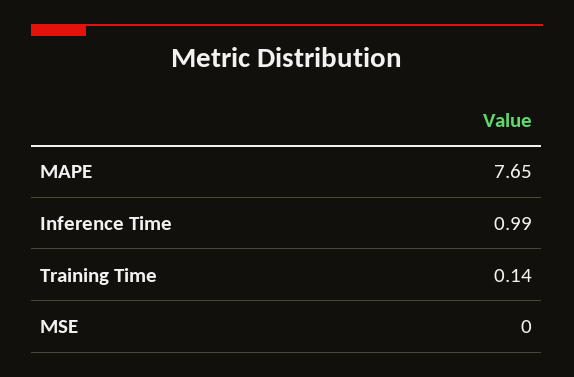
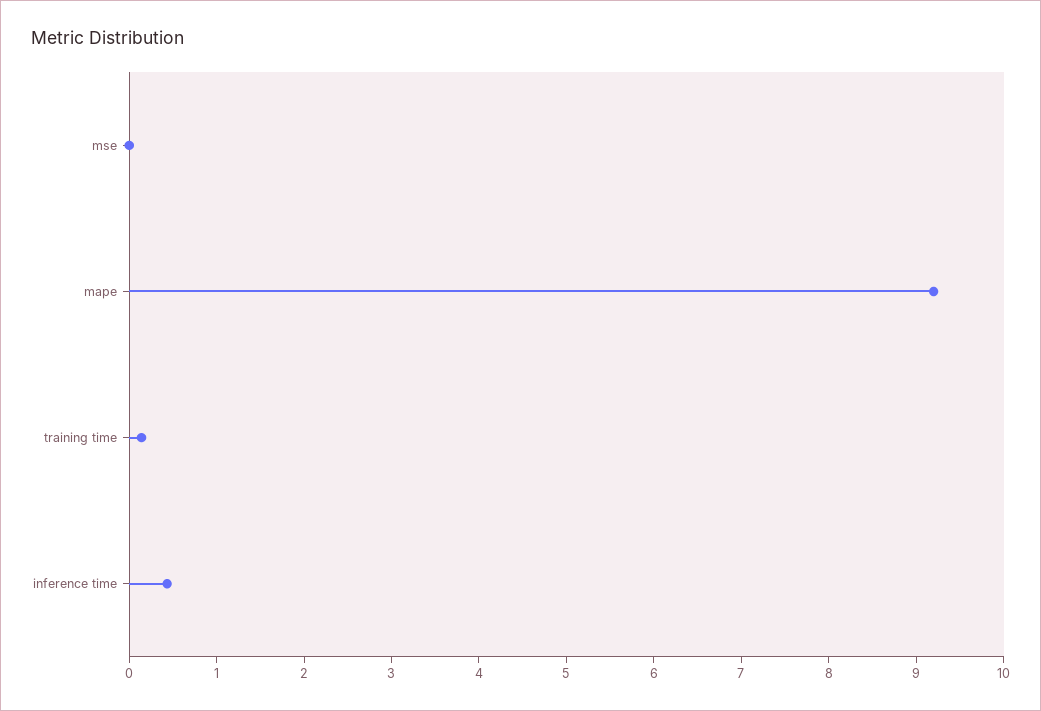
MAPE: 7.65 -> 9.2
Inference Time: 0.99 -> 0.4

